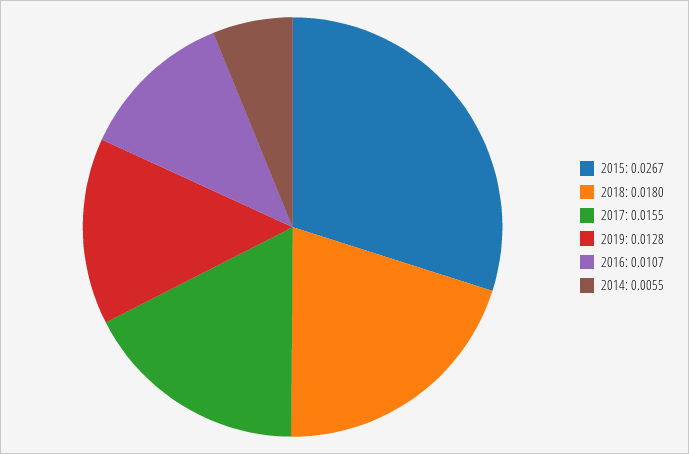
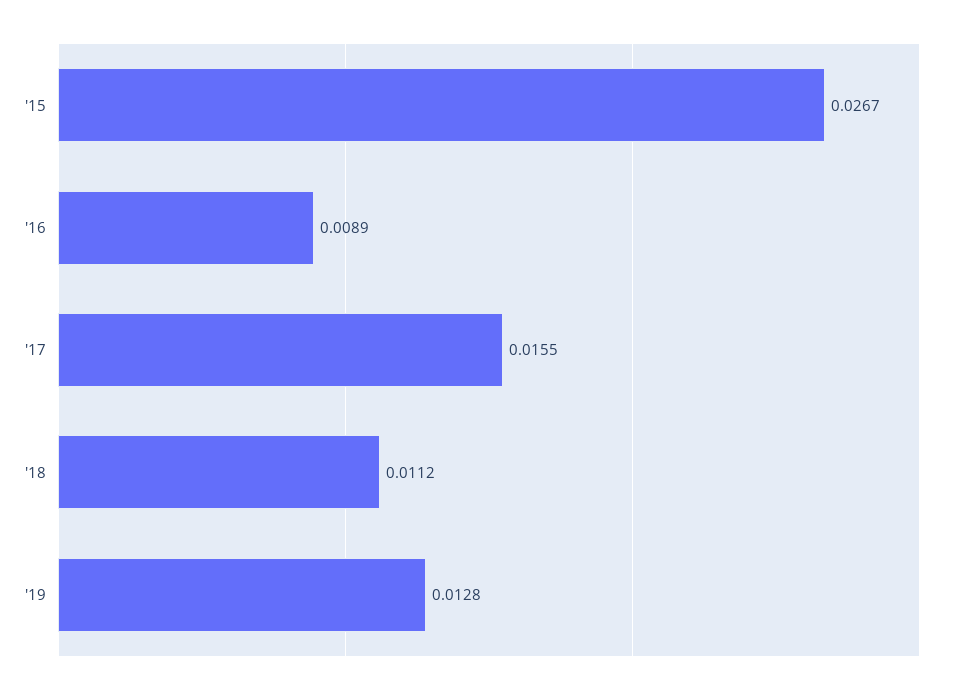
2018: 0.018 -> 0.0112
2016: 0.0107 -> 0.0089
2014: 0.0055 -> none

